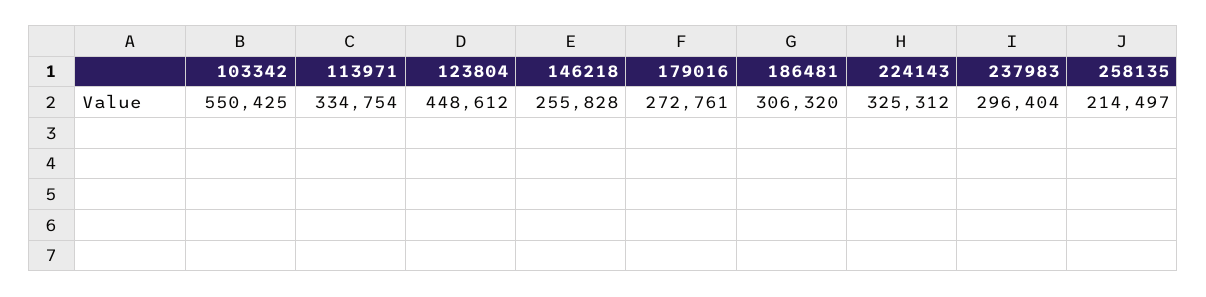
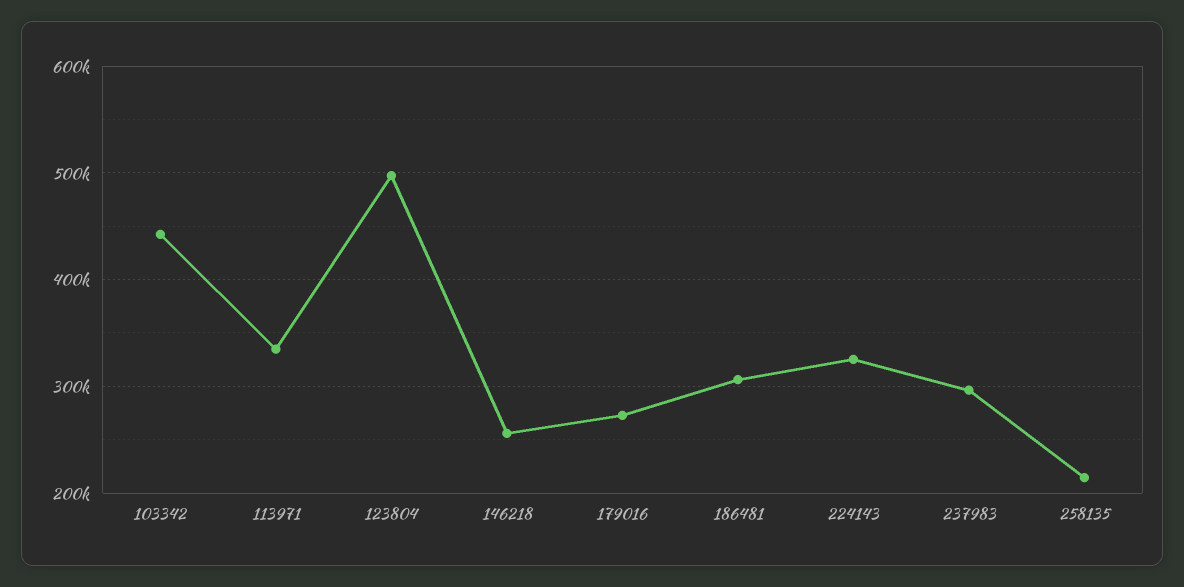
103342: 550425 -> 440000
123804: 448612 -> 500000

